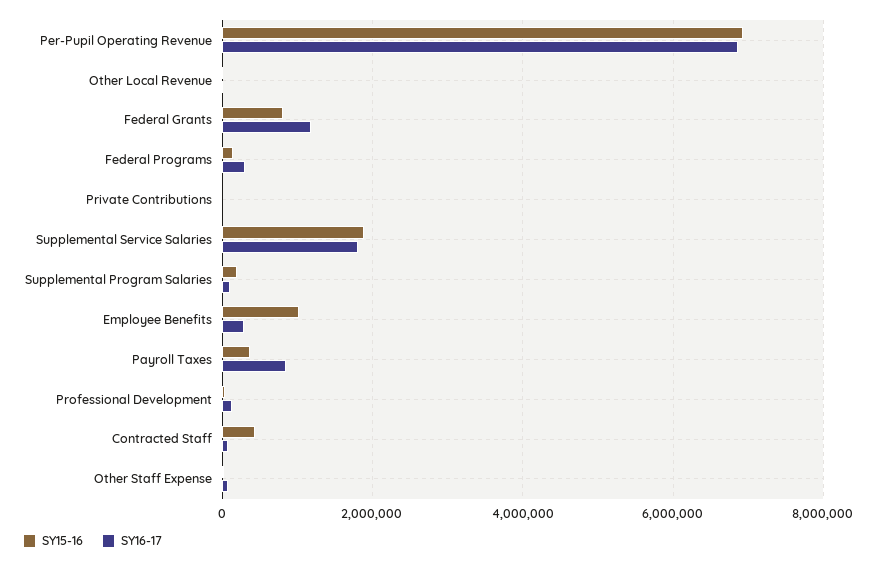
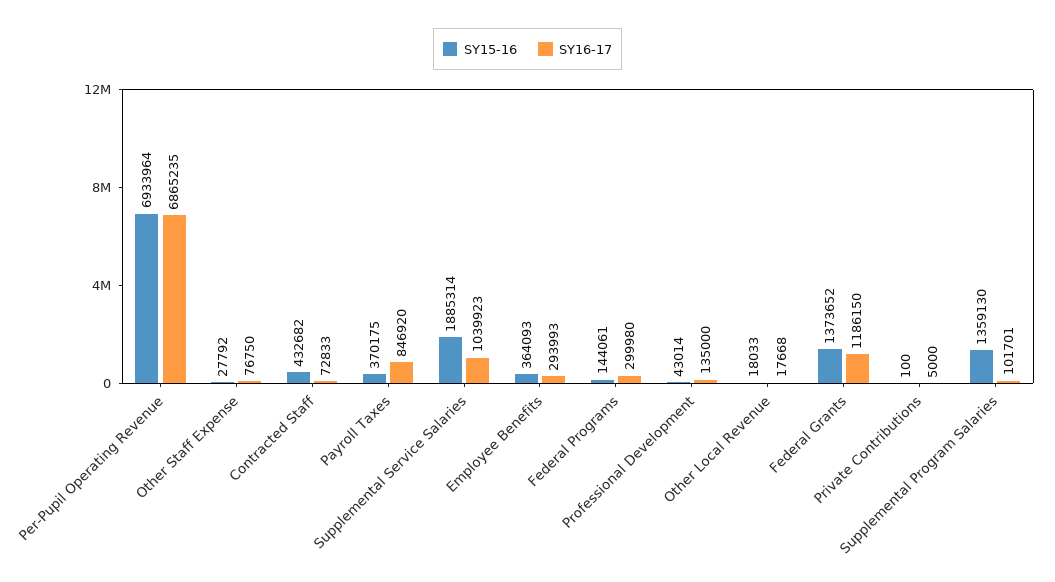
SY15-16, Federal Grants: 800000 -> 1373652
SY16-17, Supplemental Service Salaries: 1800000 -> 1039923
SY15-16, Supplemental Program Salaries: 200000 -> 1359130
SY15-16, Employee Benefits: 1000000 -> 364093

